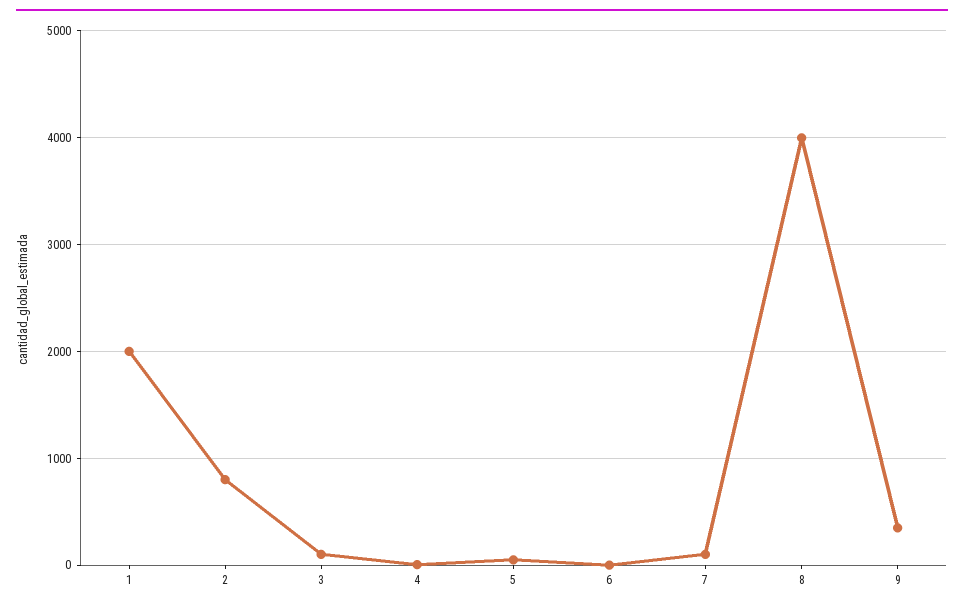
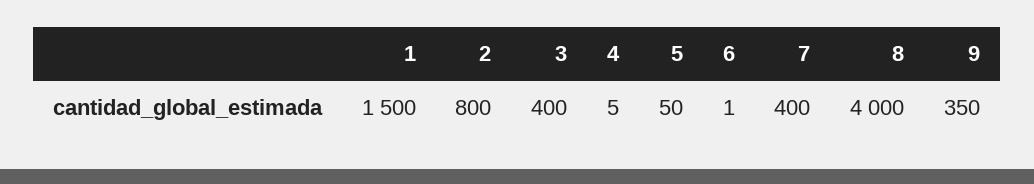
1: 2000 -> 1500
3: 100 -> 400
7: 100 -> 400

